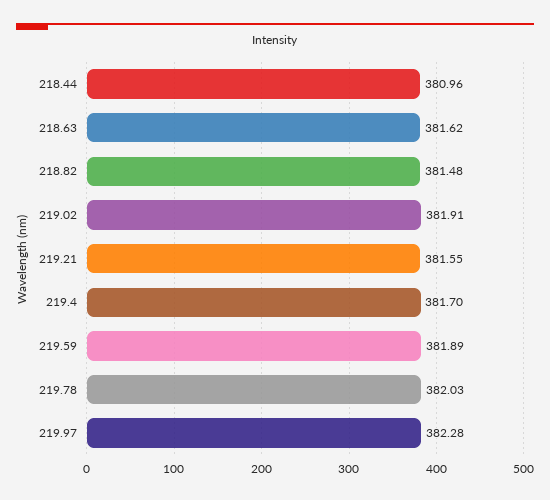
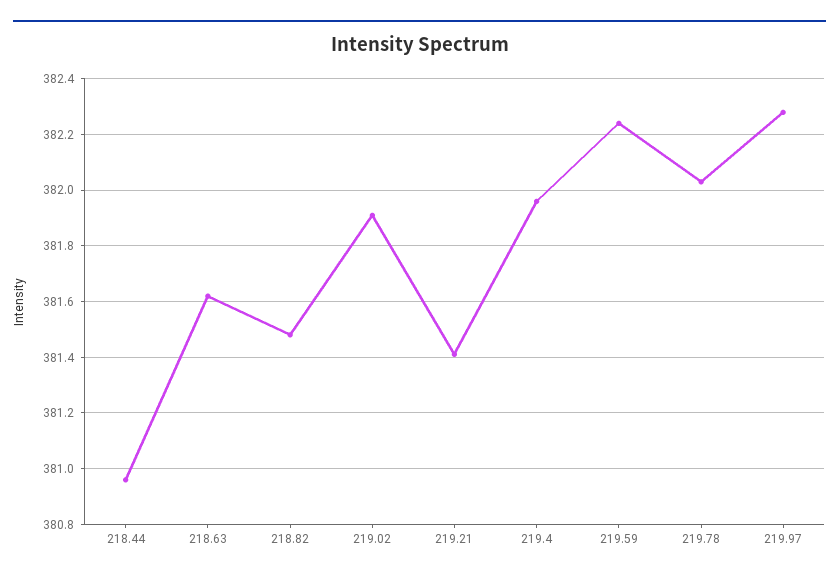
219.21: 381.55 -> 381.4
219.4: 381.7 -> 381.95
219.59: 381.89 -> 382.25

